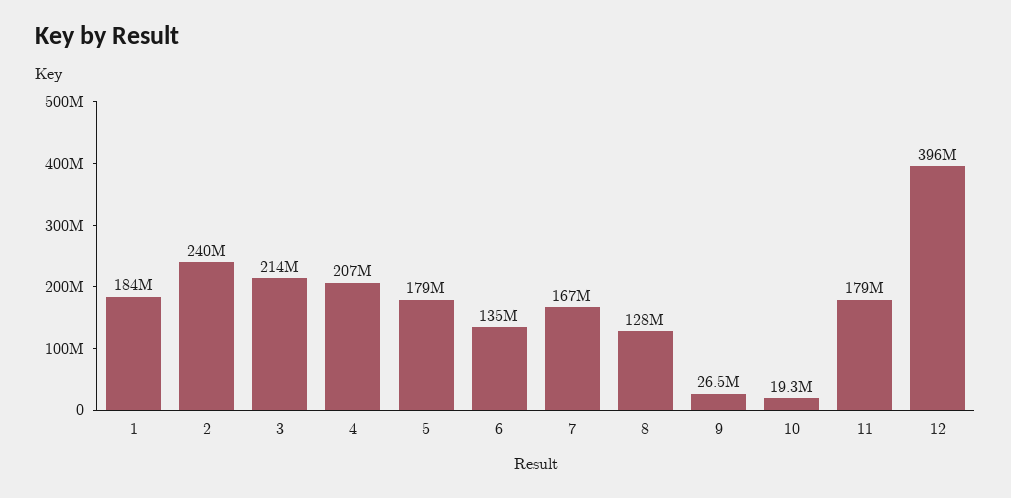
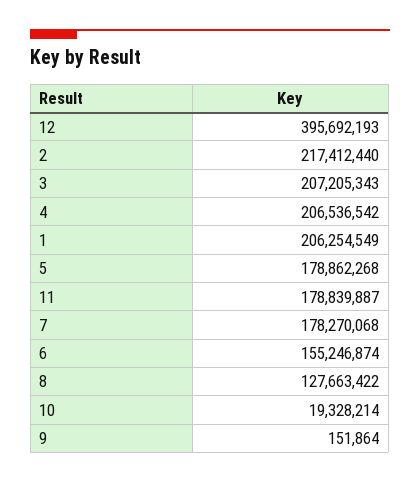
1: 184000000 -> 206254549
2: 240000000 -> 217412440
3: 214000000 -> 207205343
6: 135000000 -> 155246874
7: 167000000 -> 178270068
9: 26500000 -> 151864

